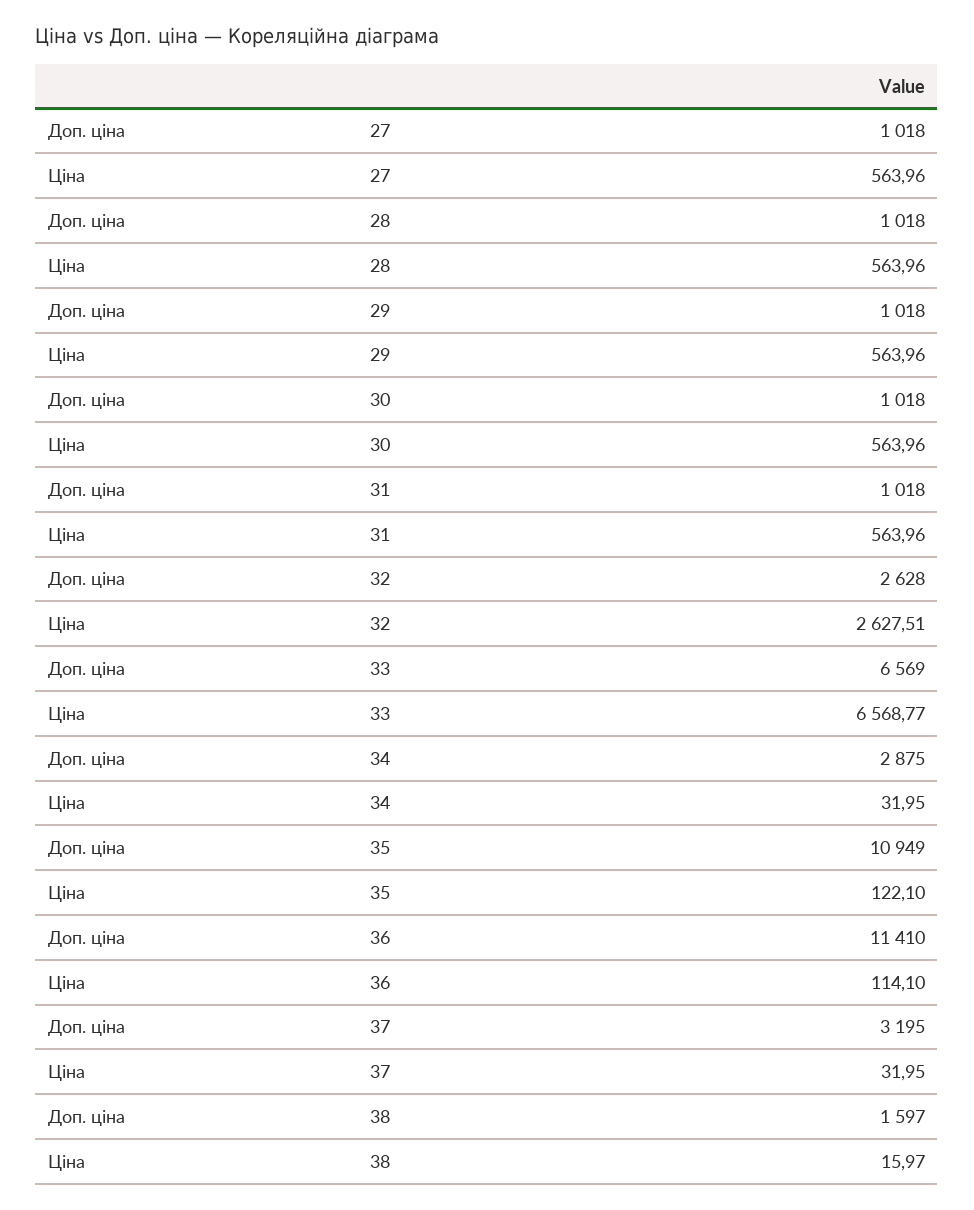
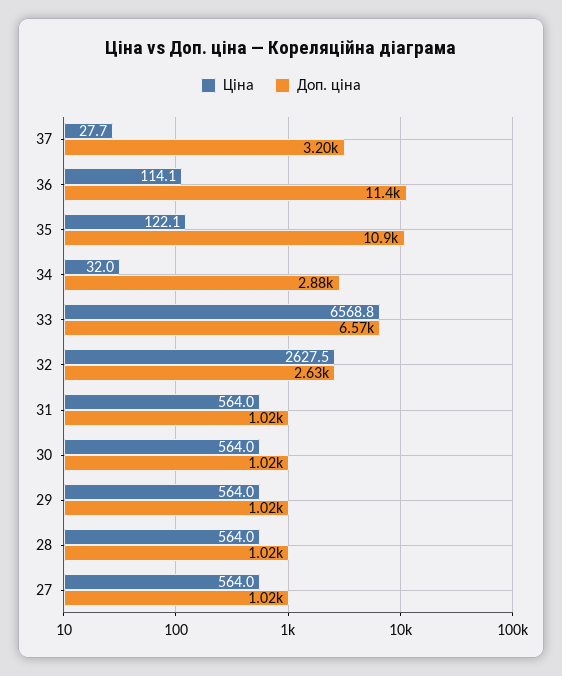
Ціна, 37: 31.95 -> 27.7
Доп. ціна, 38: 1597 -> none
Ціна, 38: 15.97 -> none

